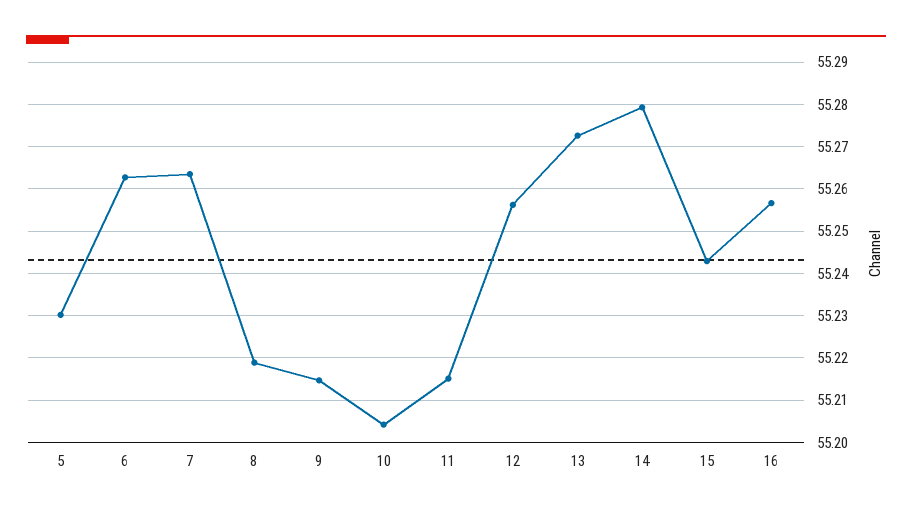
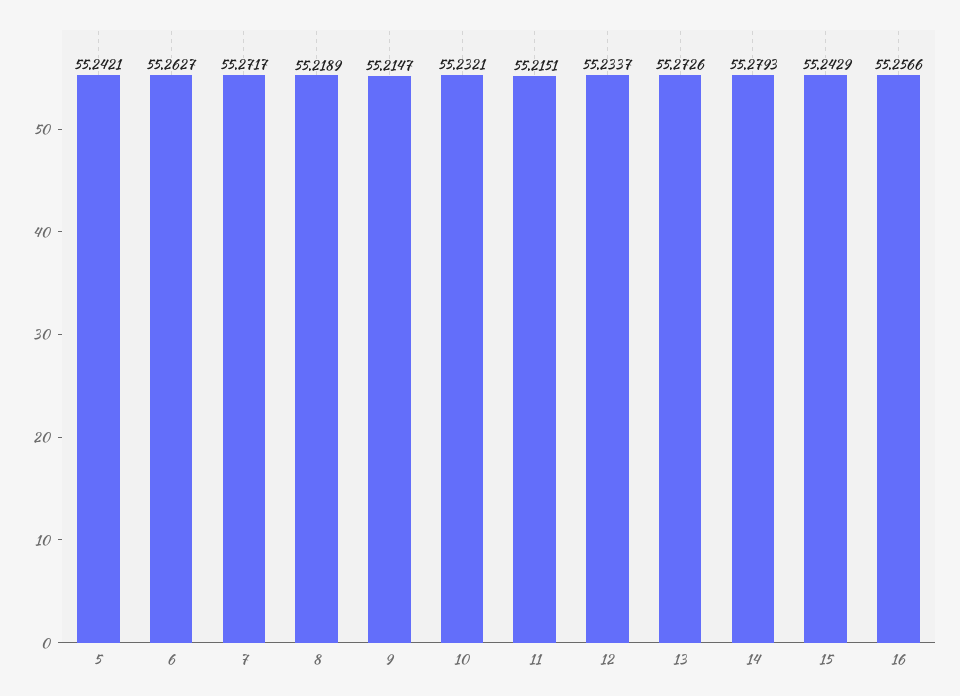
5: 55.23 -> 55.2421
7: 55.264 -> 55.2717
10: 55.204 -> 55.2321
12: 55.256 -> 55.2337

